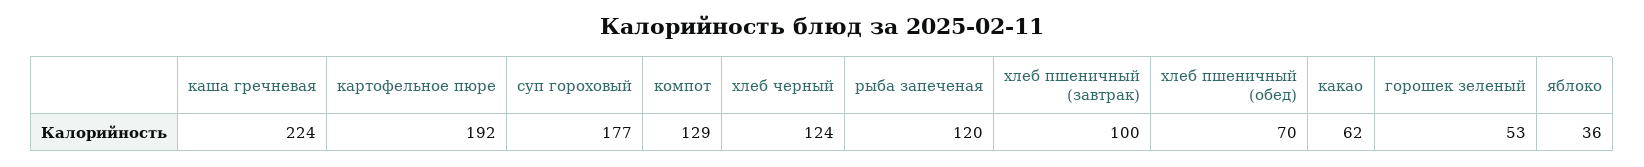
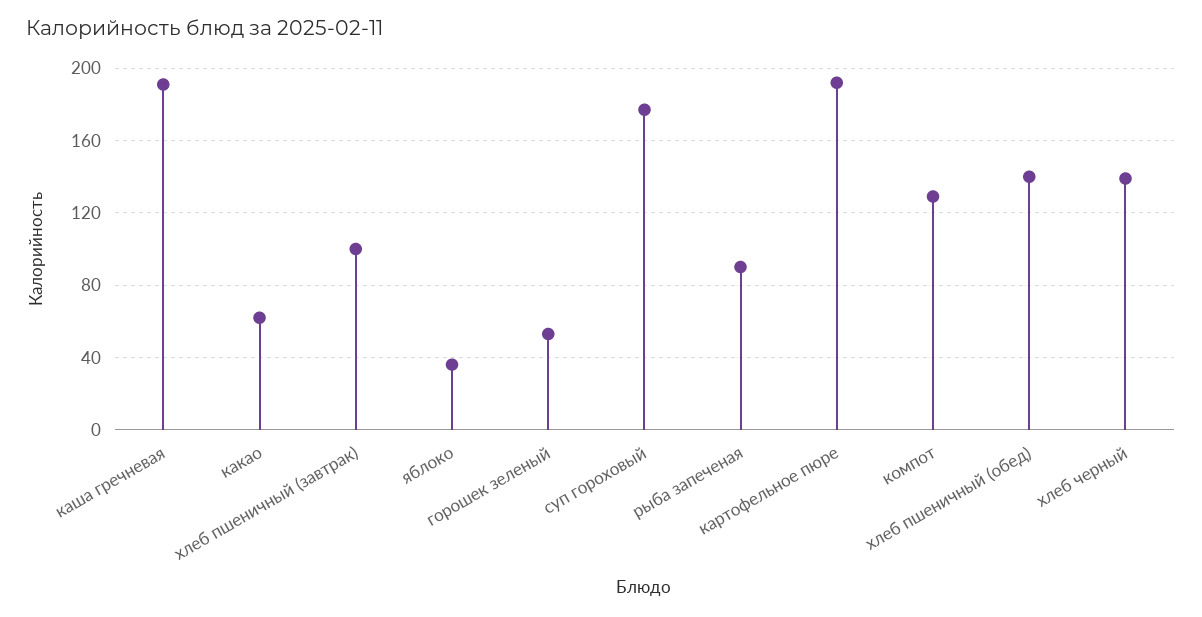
каша гречневая: 224 -> 190
хлеб черный: 124 -> 140
рыба запеченая: 120 -> 90
хлеб пшеничный (обед): 70 -> 140

